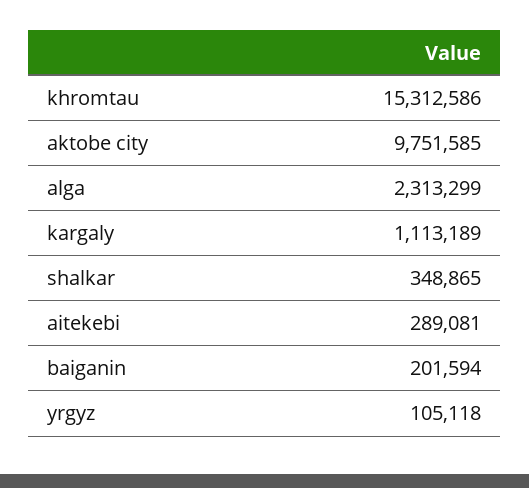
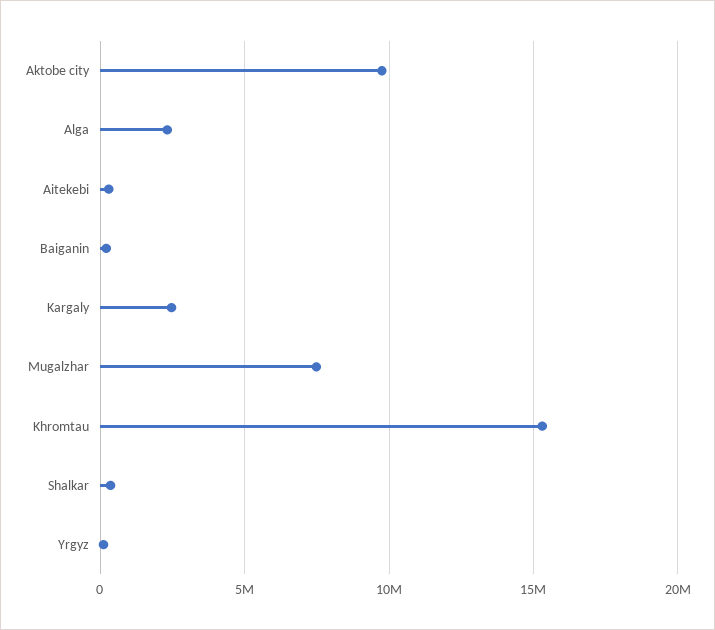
kargaly: 1113189 -> 2500000
Mugalzhar: none -> 7500000

